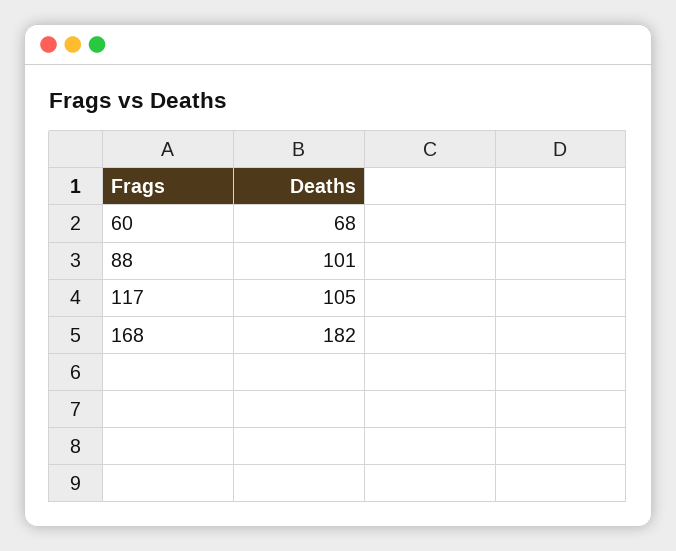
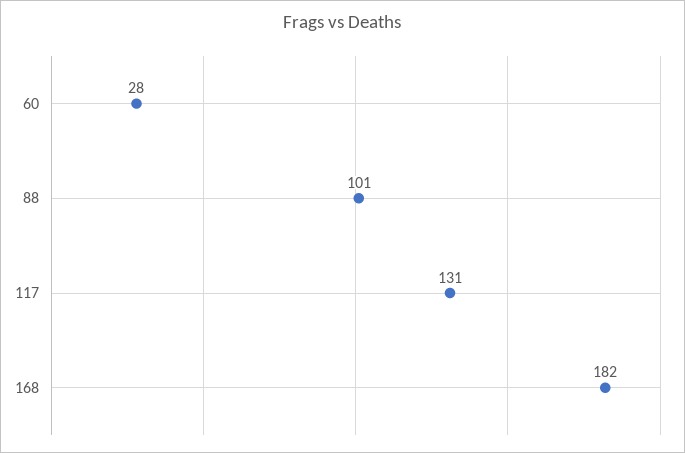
60: 68 -> 28
117: 105 -> 131

